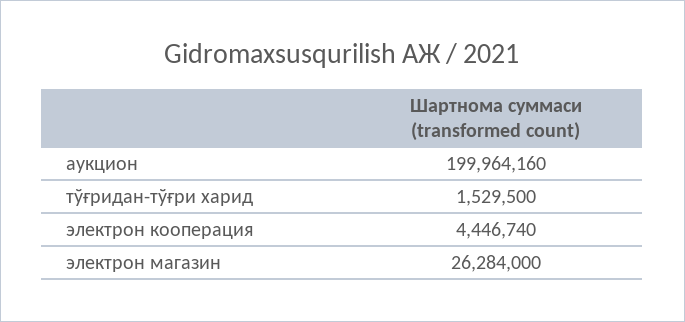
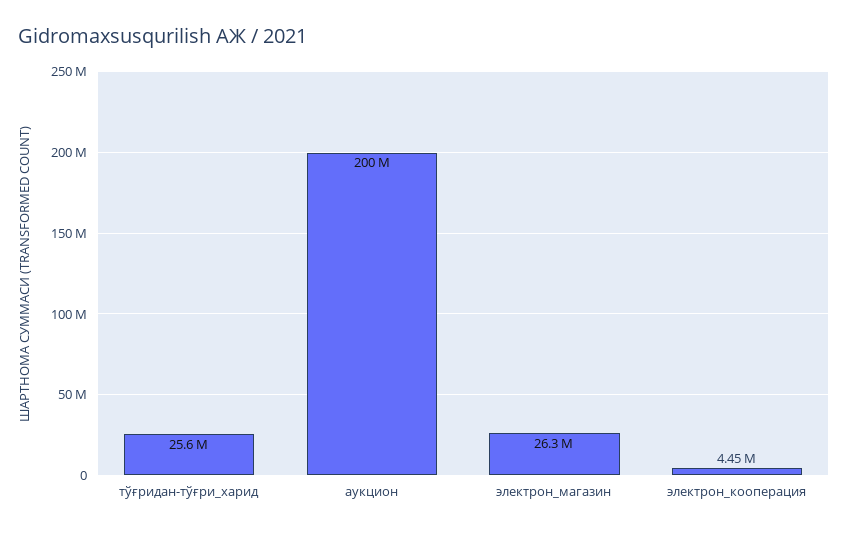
тўғридан-тўғри харид: 1529500 -> 25600000

